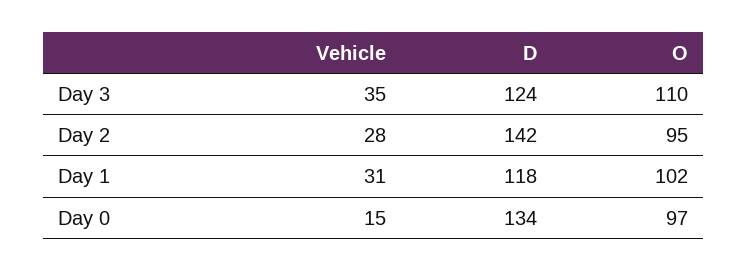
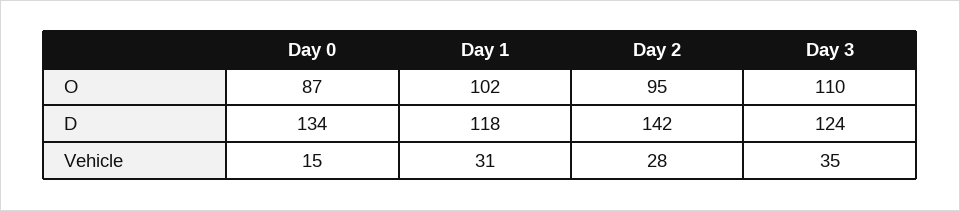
O, Day 0: 97 -> 87

